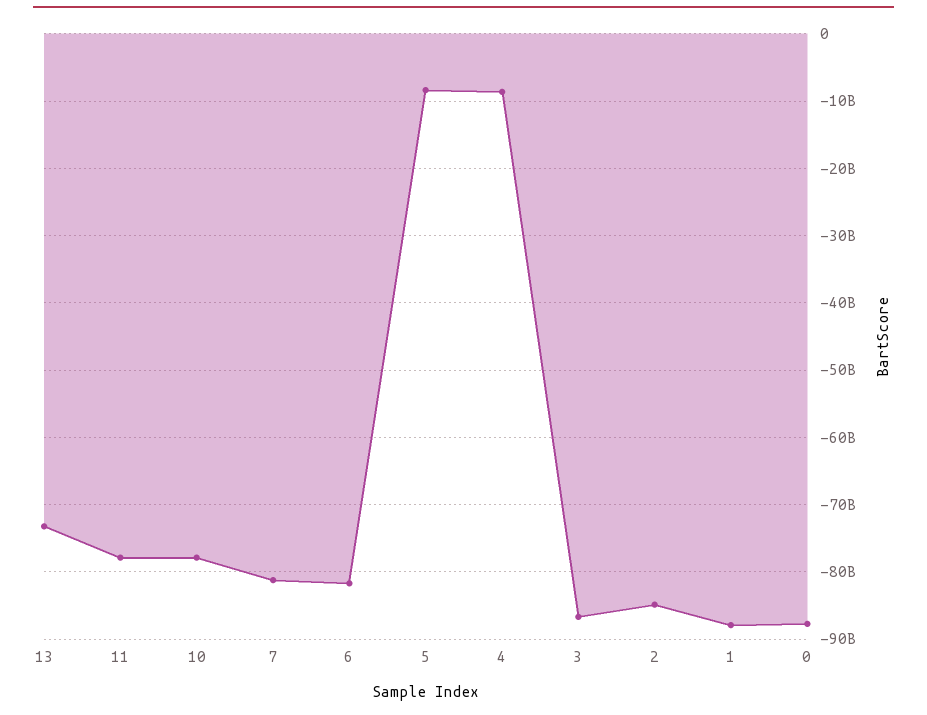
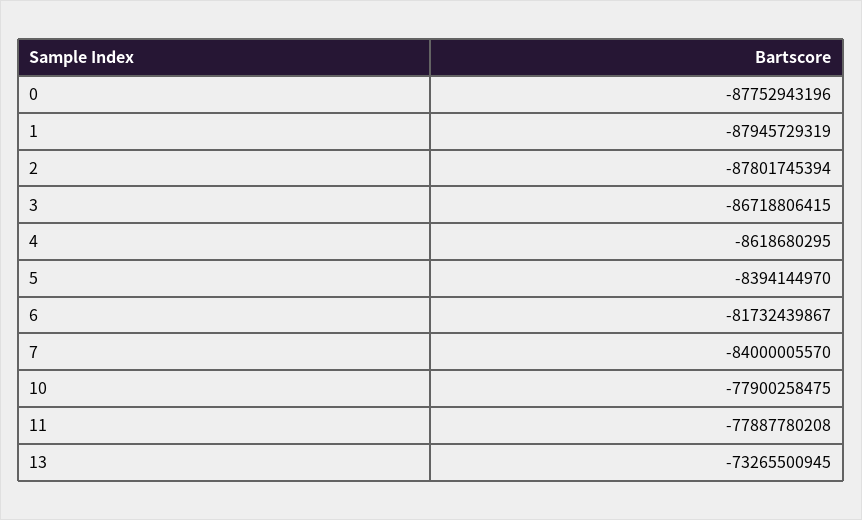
7: -81000000000 -> -84000005570
2: -85000000000 -> -87801745394

